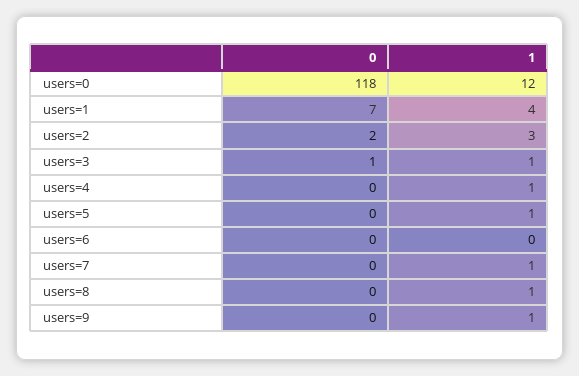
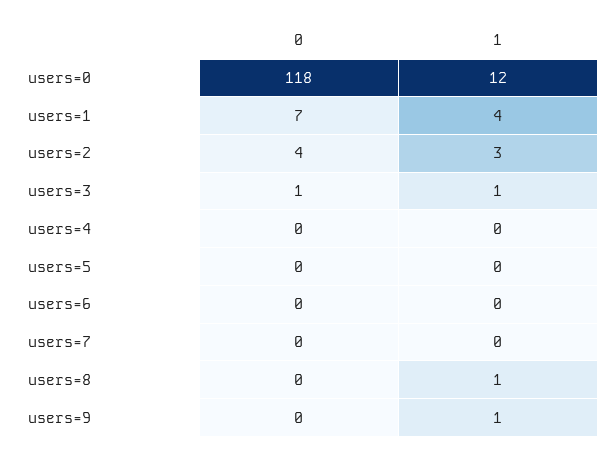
0, users=2: 2 -> 4
1, users=4: 1 -> 0
1, users=5: 1 -> 0
1, users=7: 1 -> 0

